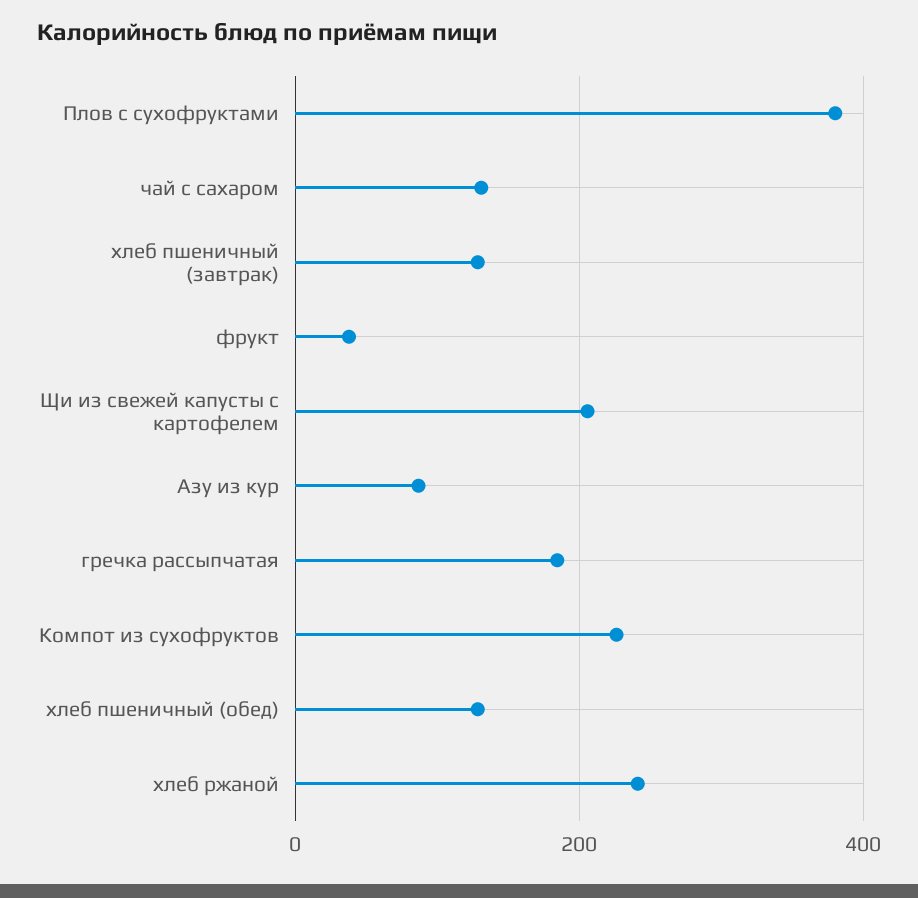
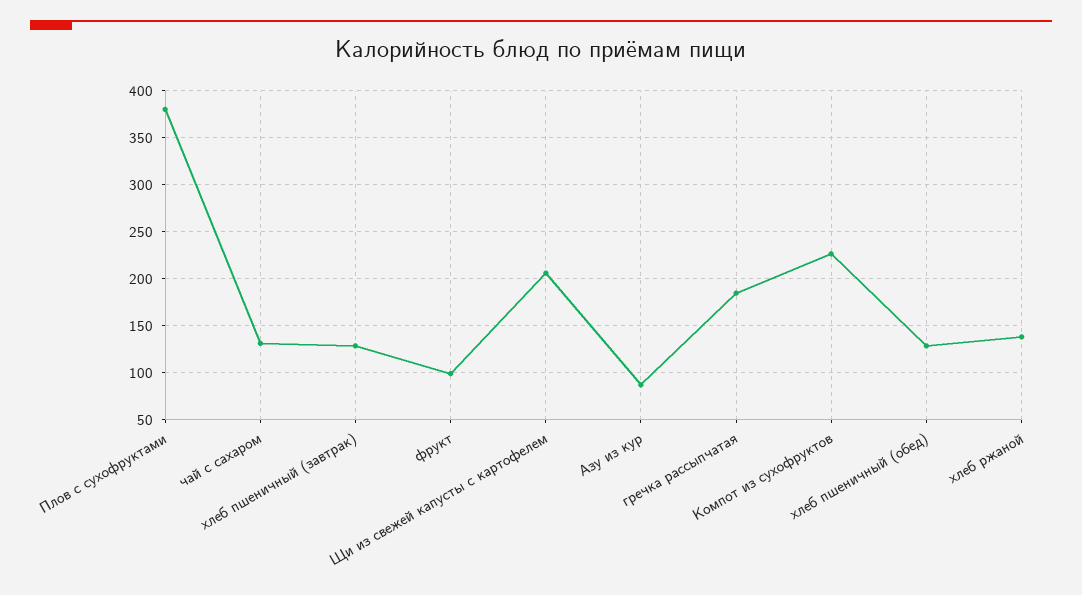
фрукт: 40 -> 100
хлеб ржаной: 240 -> 140

